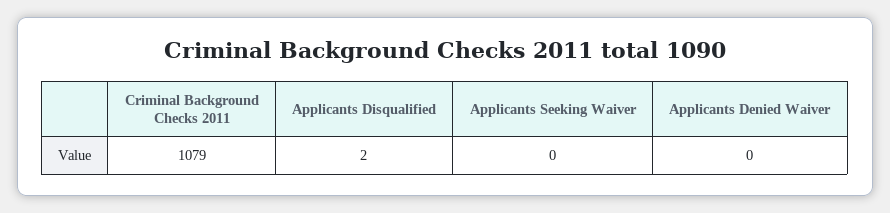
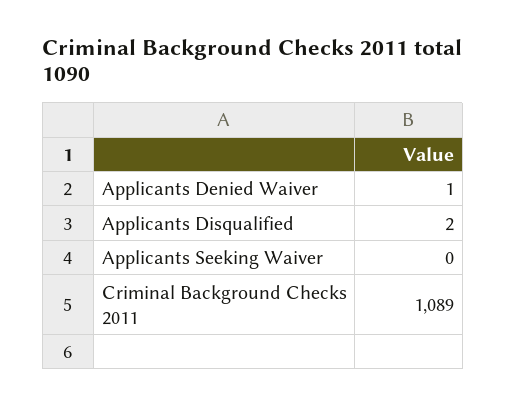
Criminal Background Checks 2011: 1079 -> 1089
Applicants Denied Waiver: 0 -> 1

